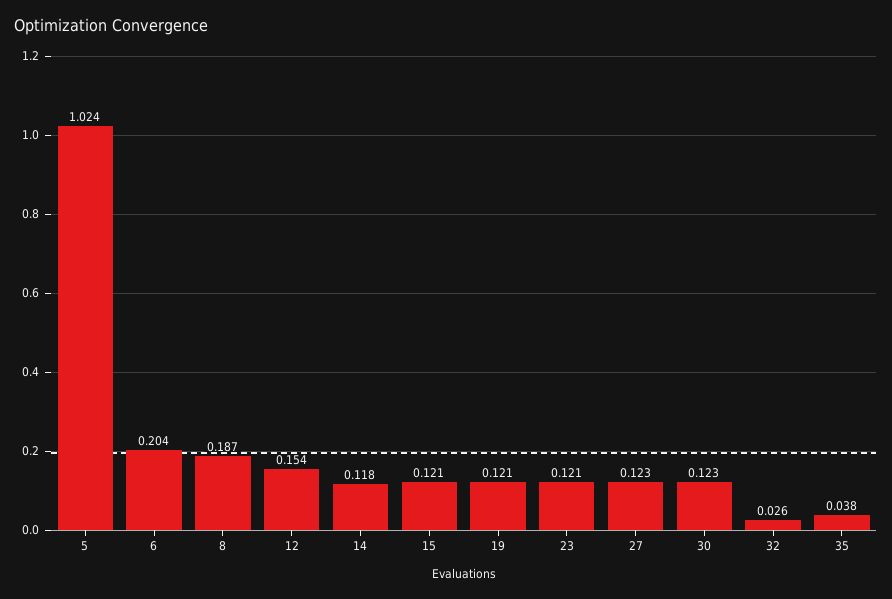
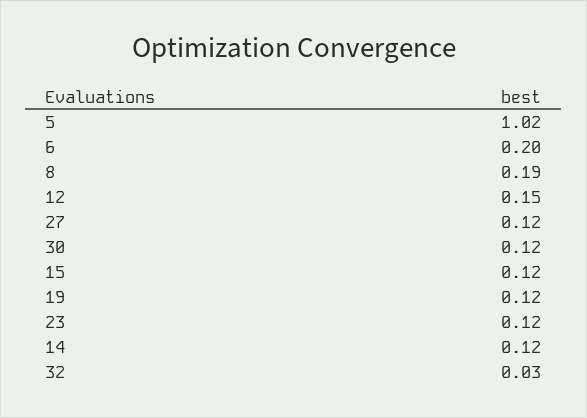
35: 0.038 -> none

